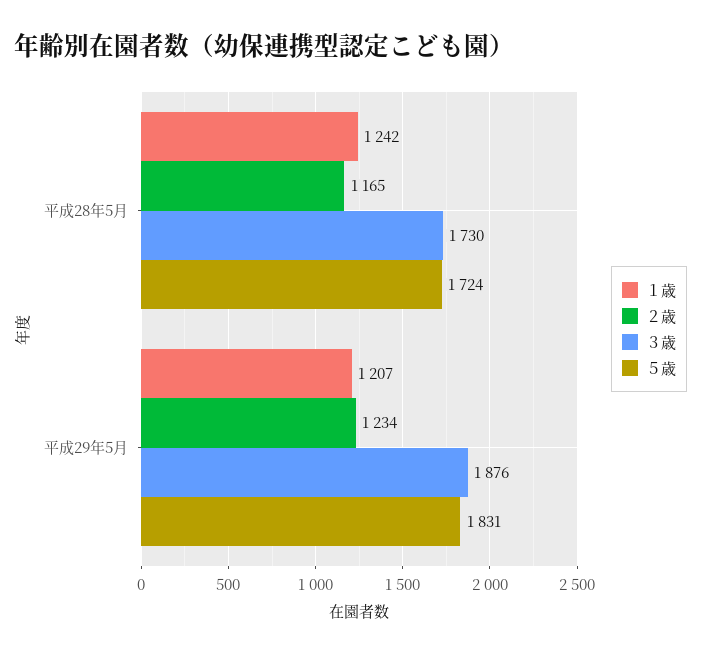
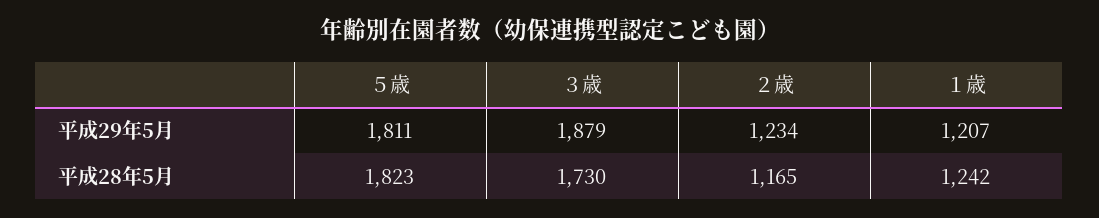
５歳, 平成28年5月: 1724 -> 1823
３歳, 平成29年5月: 1876 -> 1879
５歳, 平成29年5月: 1831 -> 1811

